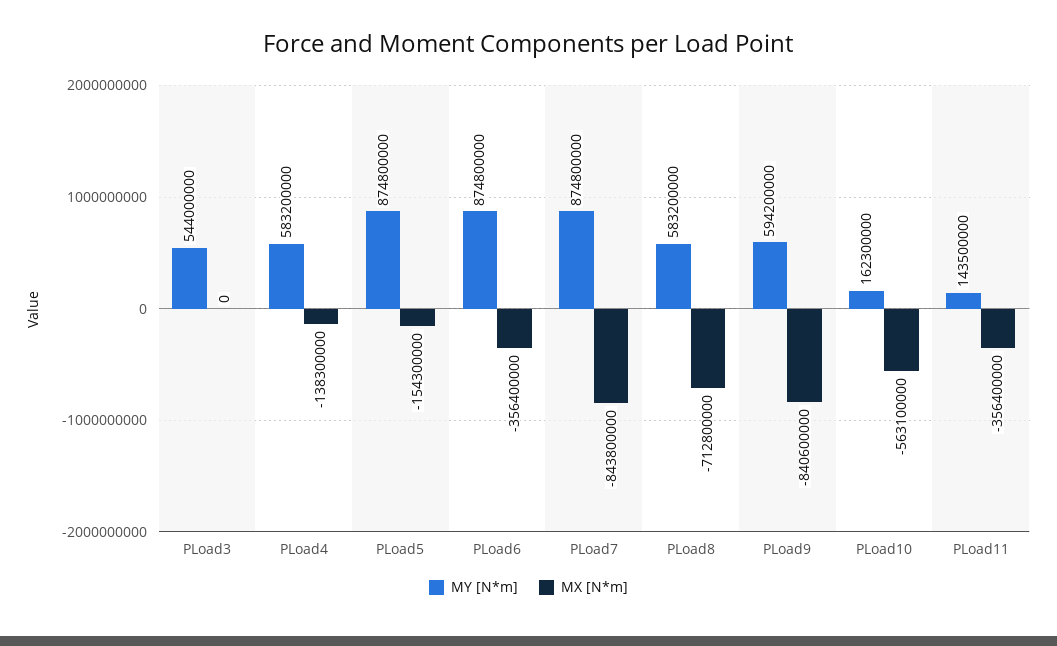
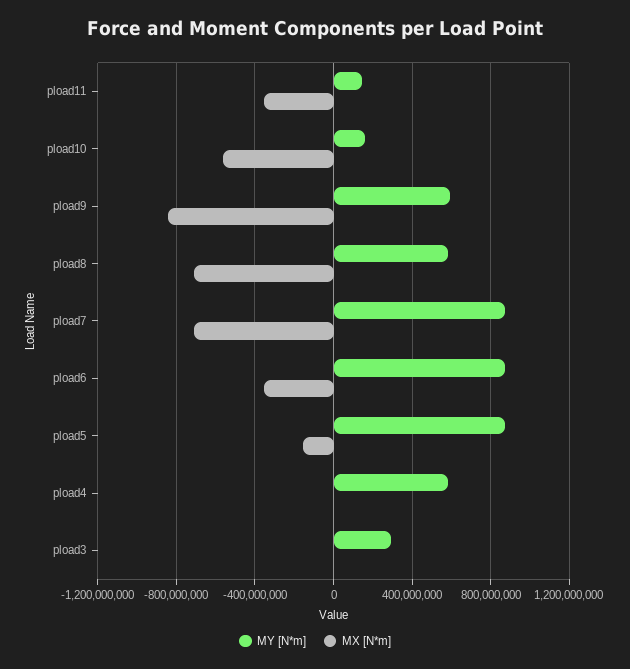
MY [N*m], PLoad3: 544000000 -> 300000000
MX [N*m], PLoad4: -138300000 -> 0
MX [N*m], PLoad7: -843800000 -> -700000000

